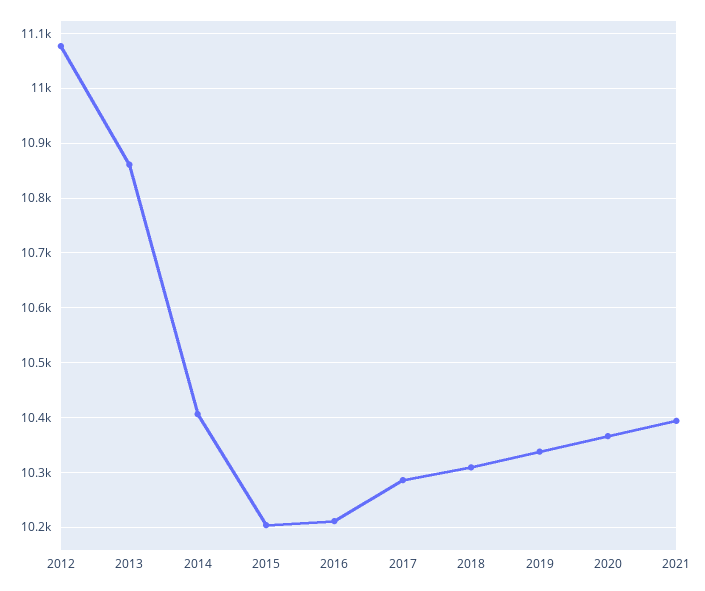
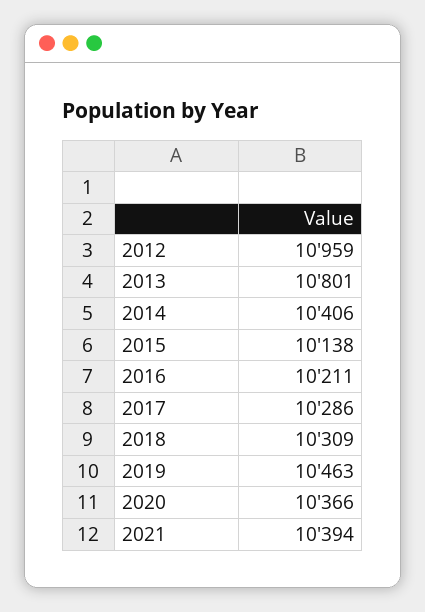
2012: 11080 -> 10959
2013: 10860 -> 10801
2015: 10200 -> 10138
2019: 10340 -> 10463

